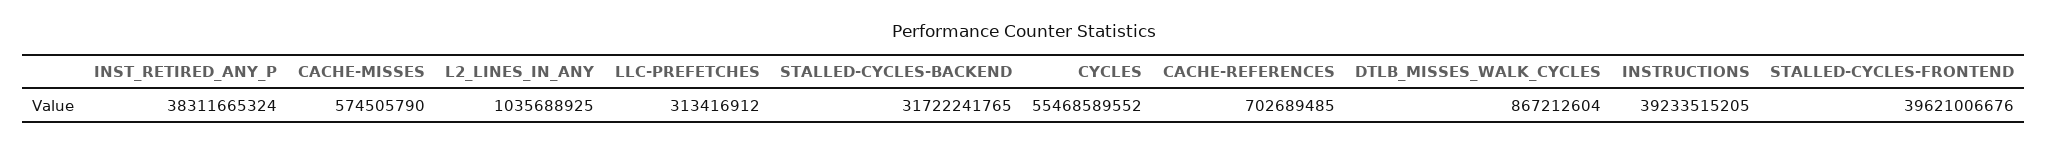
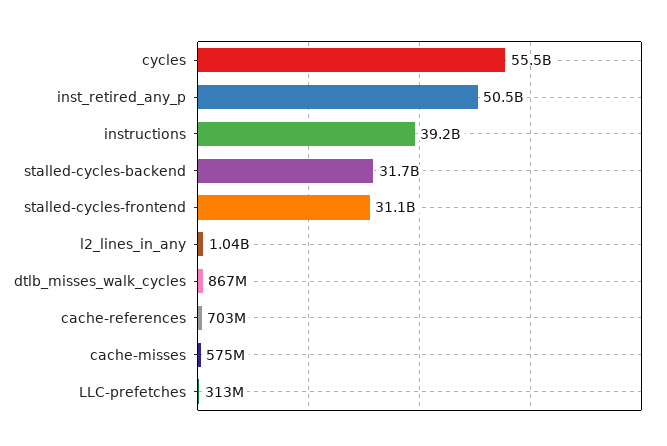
INST_RETIRED_ANY_P: 38311665324 -> 50500000000
STALLED-CYCLES-FRONTEND: 39621006676 -> 31100000000

